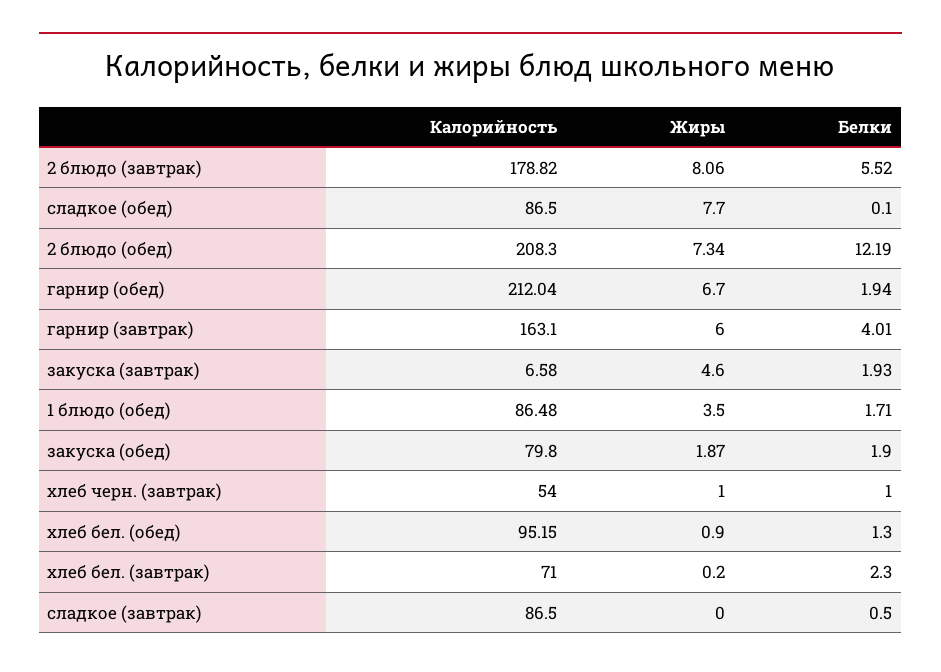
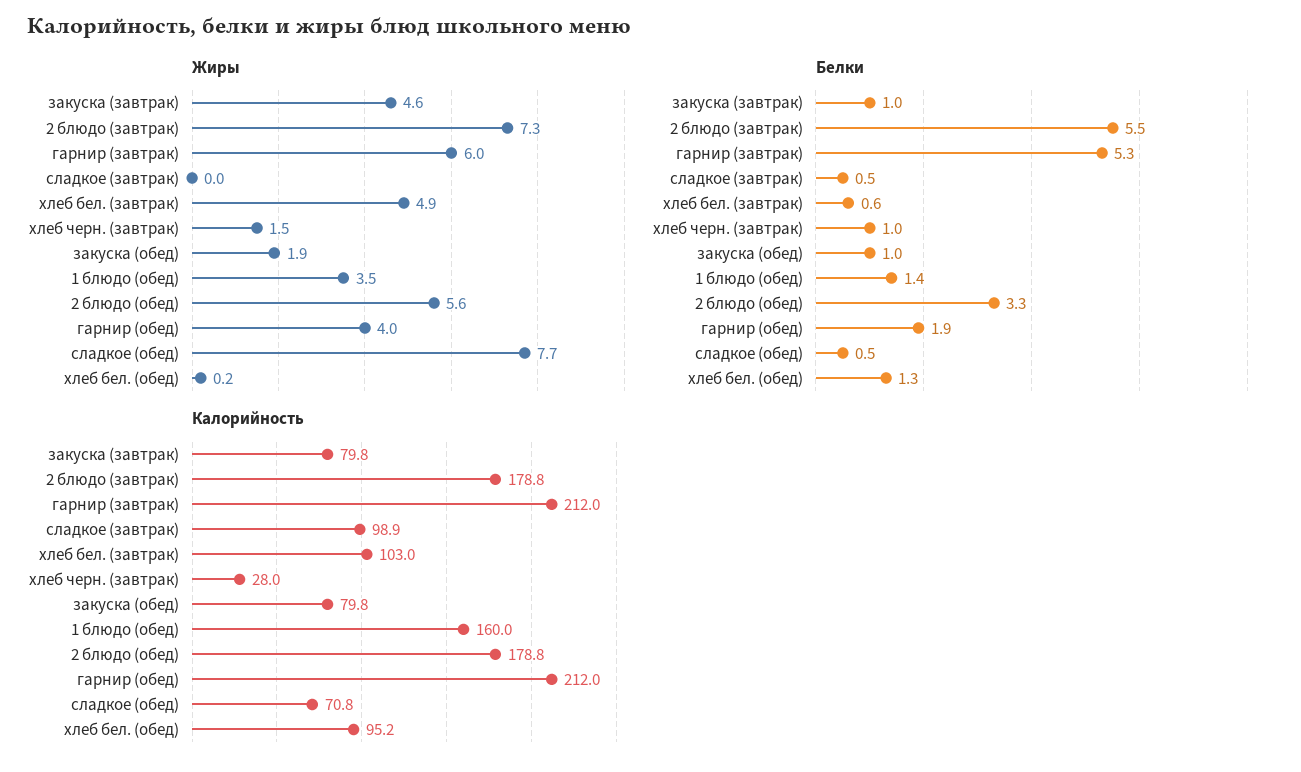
Жиры, 2 блюдо (завтрак): 8.06 -> 7.3
Калорийность, сладкое (обед): 86.5 -> 70.8
Белки, сладкое (обед): 0.1 -> 0.5
Калорийность, 2 блюдо (обед): 208.3 -> 178.8
Жиры, 2 блюдо (обед): 7.34 -> 5.6
Белки, 2 блюдо (обед): 12.19 -> 3.3
Жиры, гарнир (обед): 6.7 -> 4
Калорийность, гарнир (завтрак): 163.1 -> 212
Белки, гарнир (завтрак): 4.01 -> 5.3
Калорийность, закуска (завтрак): 6.58 -> 79.8
Белки, закуска (завтрак): 1.93 -> 1
Калорийность, 1 блюдо (обед): 86.48 -> 160
Белки, 1 блюдо (обед): 1.71 -> 1.4
Белки, закуска (обед): 1.9 -> 1
Калорийность, хлеб черн. (завтрак): 54 -> 28
Жиры, хлеб черн. (завтрак): 1 -> 1.5
Жиры, хлеб бел. (обед): 0.9 -> 0.2
Калорийность, хлеб бел. (завтрак): 71 -> 103
Жиры, хлеб бел. (завтрак): 0.2 -> 4.9
Белки, хлеб бел. (завтрак): 2.3 -> 0.6
Калорийность, сладкое (завтрак): 86.5 -> 98.9

